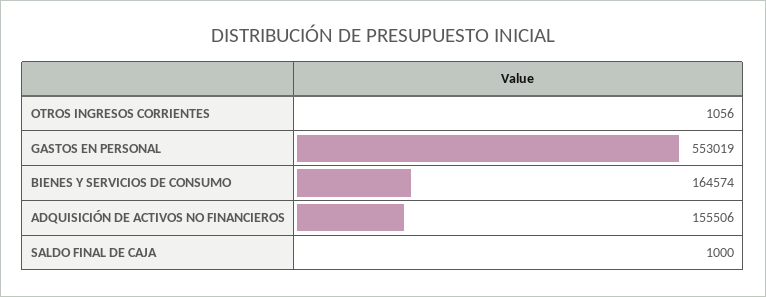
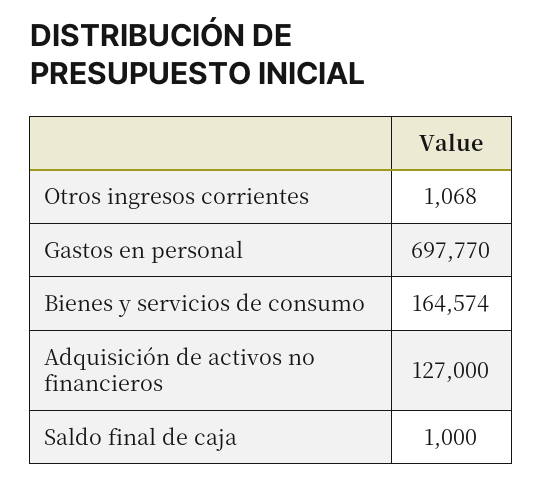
OTROS INGRESOS CORRIENTES: 1056 -> 1068
GASTOS EN PERSONAL: 553019 -> 697770
ADQUISICIÓN DE ACTIVOS NO FINANCIEROS: 155506 -> 127000

